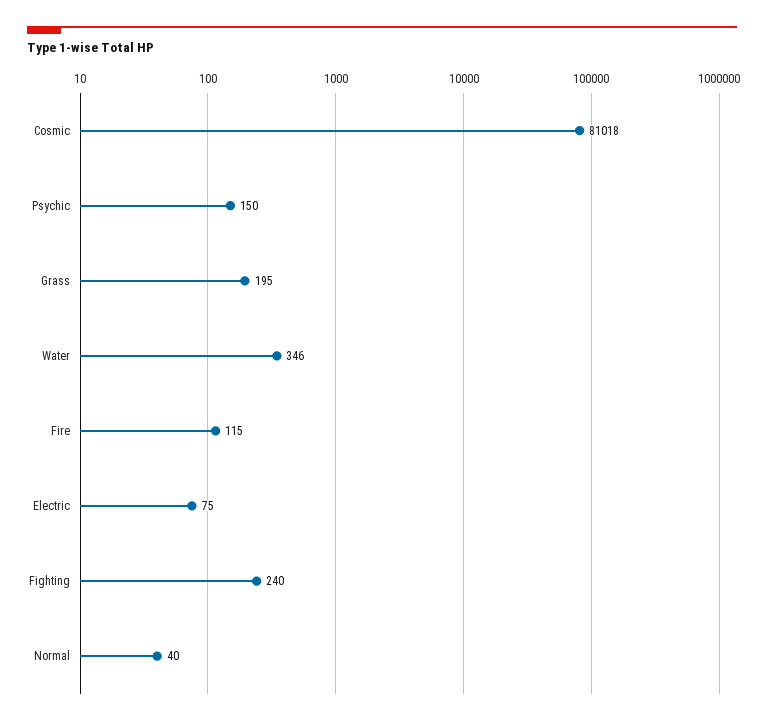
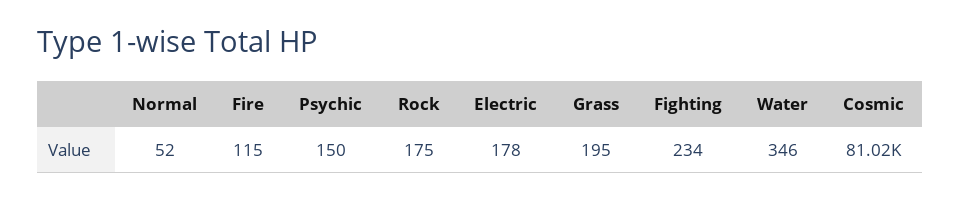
Electric: 75 -> 178
Fighting: 240 -> 234
Normal: 40 -> 52
Rock: none -> 175

